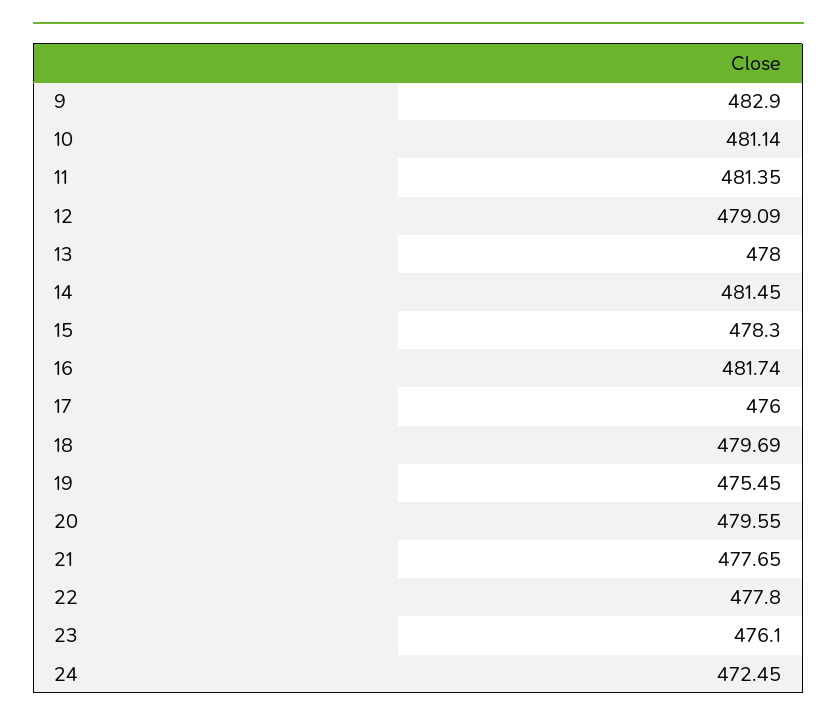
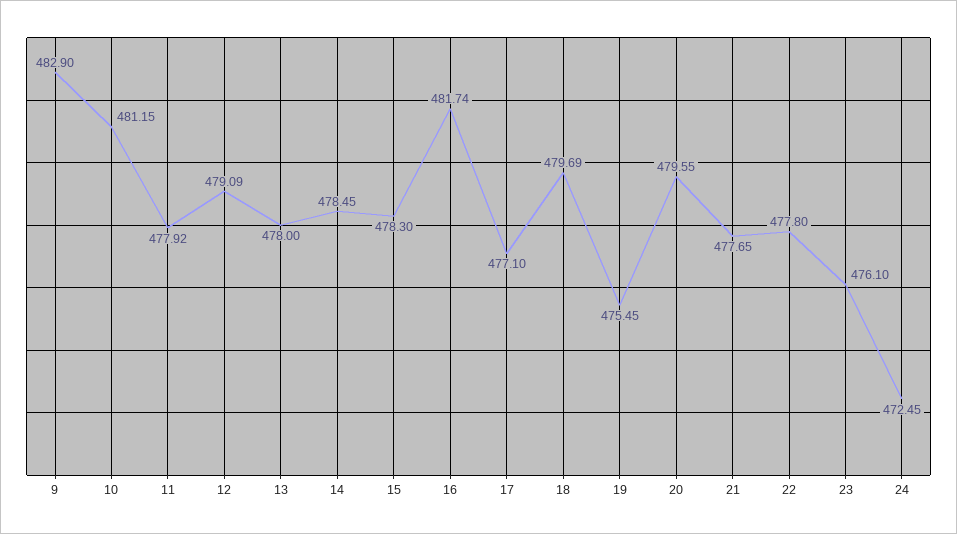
10: 481.14 -> 481.15
11: 481.35 -> 477.92
14: 481.45 -> 478.45
17: 476 -> 477.1

